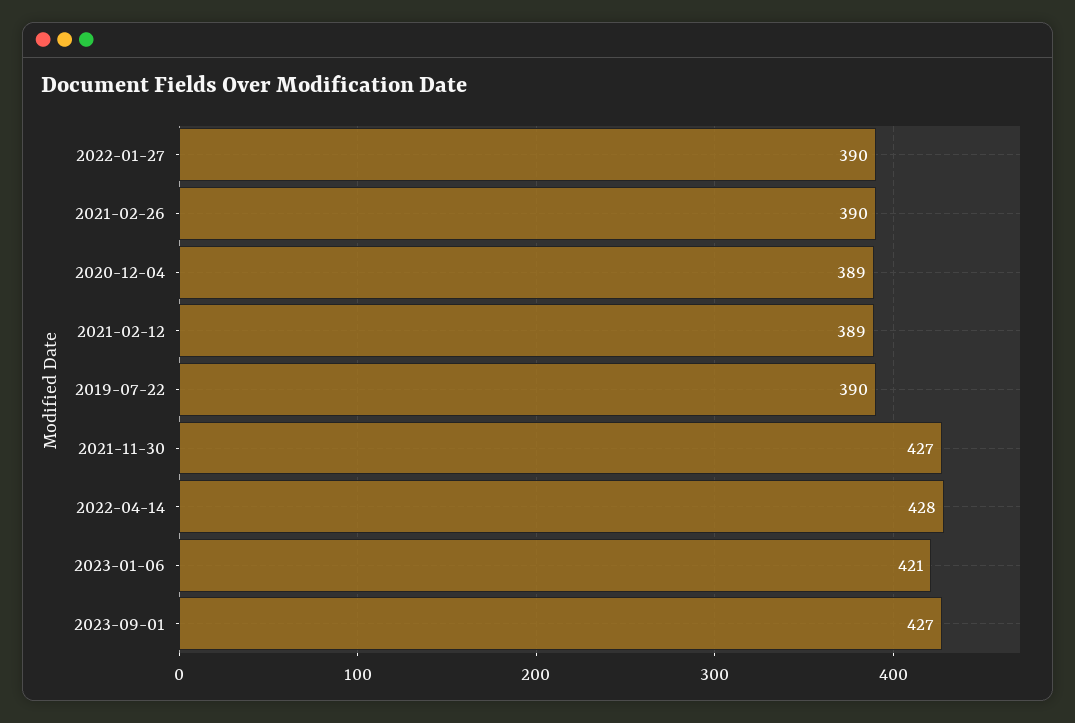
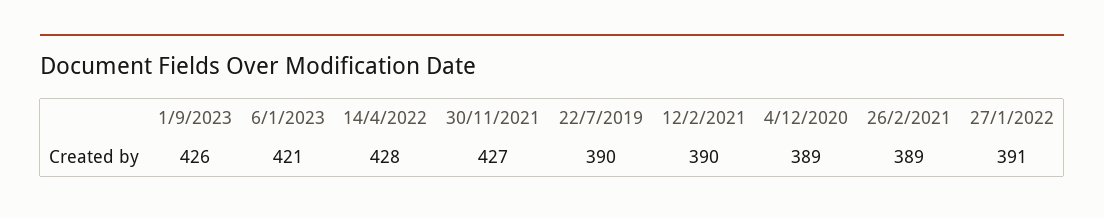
2022-01-27: 390 -> 391
2021-02-26: 390 -> 389
2021-02-12: 389 -> 390
2023-09-01: 427 -> 426

